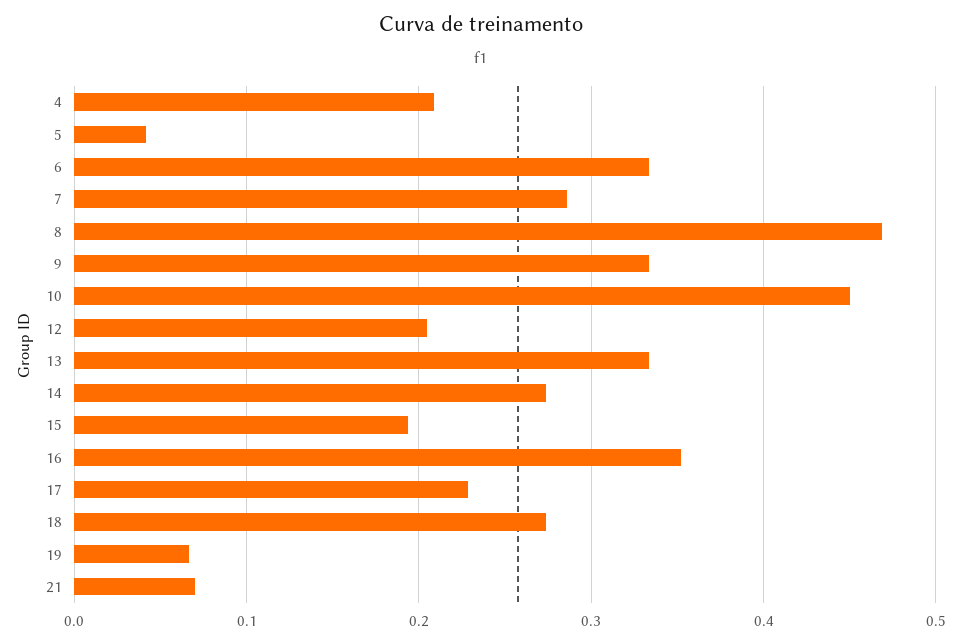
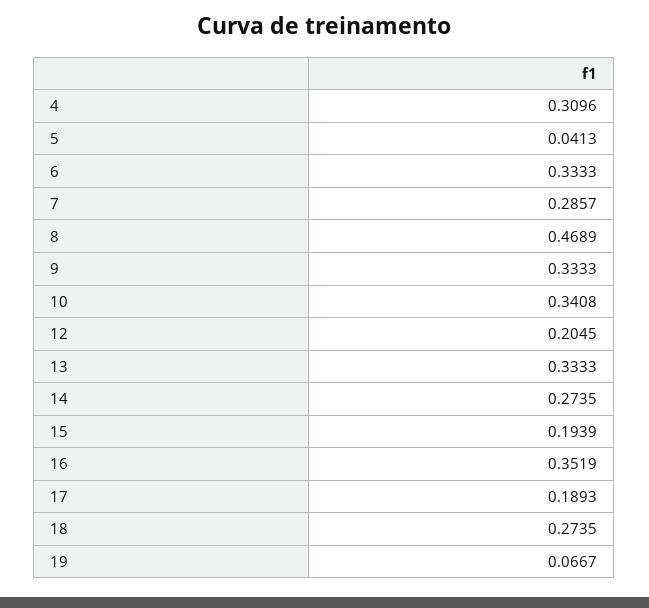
4: 0.21 -> 0.3096
10: 0.45 -> 0.3408
17: 0.23 -> 0.1893
21: 0.07 -> none

